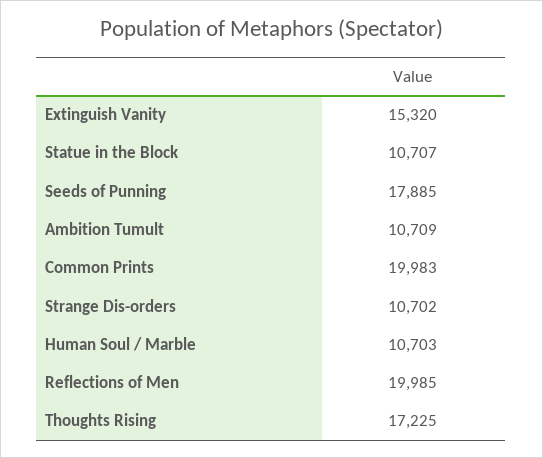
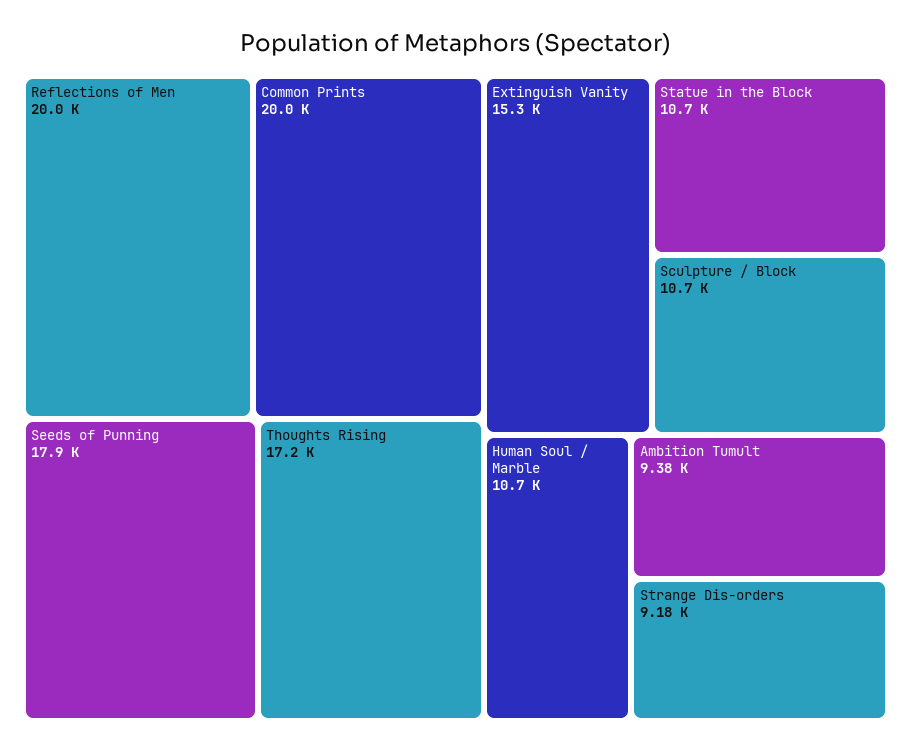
Ambition Tumult: 10709 -> 9380
Strange Dis-orders: 10702 -> 9180
Sculpture / Block: none -> 10700

